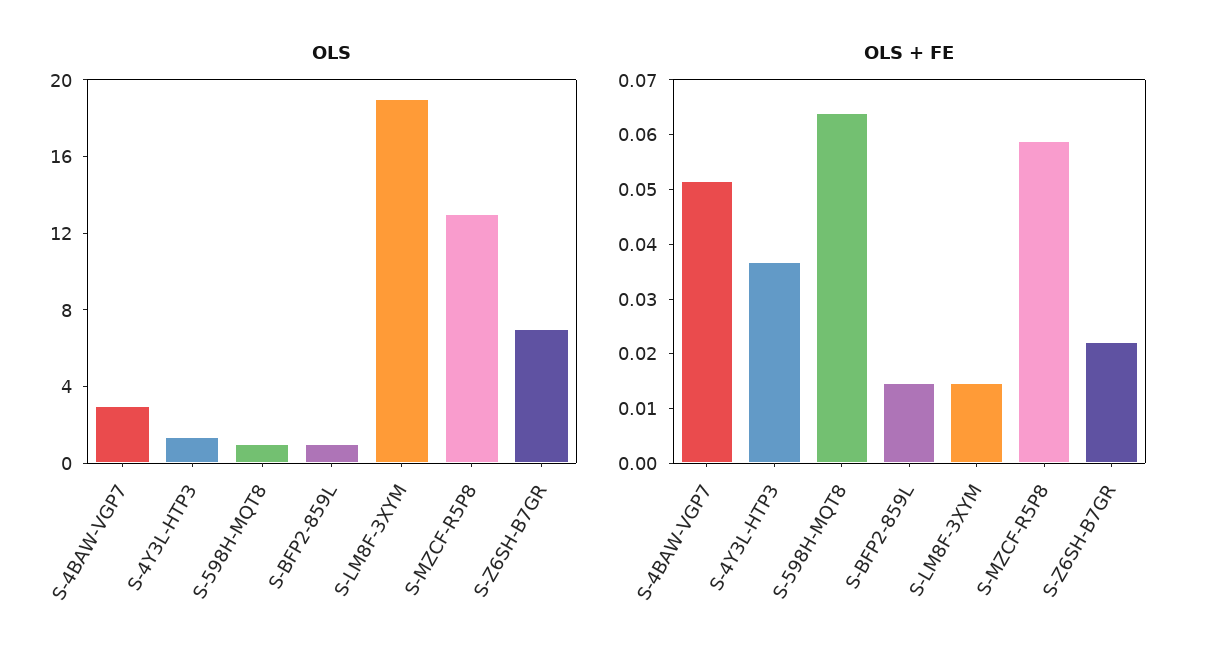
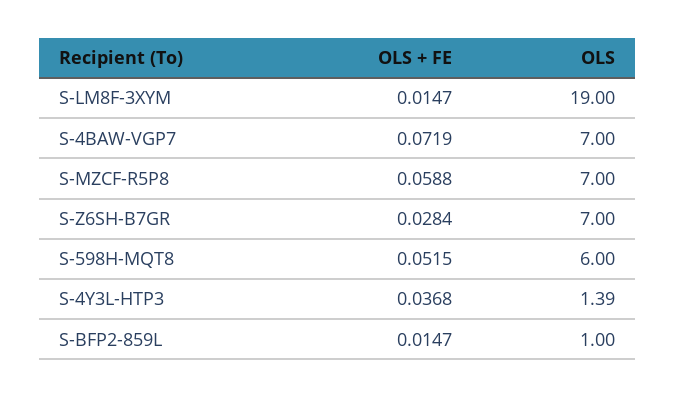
OLS, S-4BAW-VGP7: 3 -> 7
OLS, S-598H-MQT8: 1 -> 6
OLS, S-MZCF-R5P8: 13 -> 7
OLS + FE, S-4BAW-VGP7: 0.052 -> 0.0719
OLS + FE, S-598H-MQT8: 0.064 -> 0.0515
OLS + FE, S-Z6SH-B7GR: 0.022 -> 0.0284

